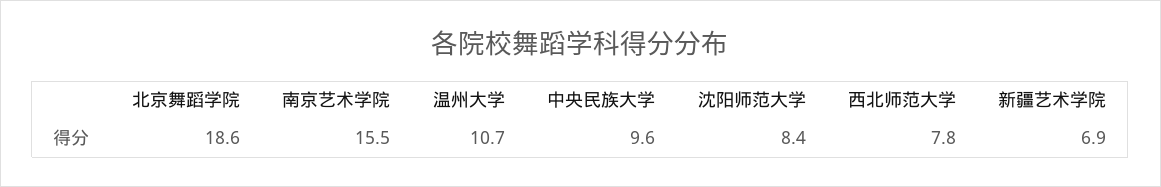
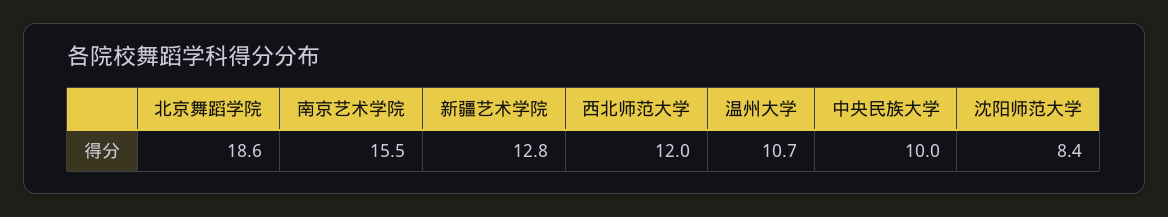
中央民族大学: 9.6 -> 10
西北师范大学: 7.8 -> 12
新疆艺术学院: 6.9 -> 12.8

